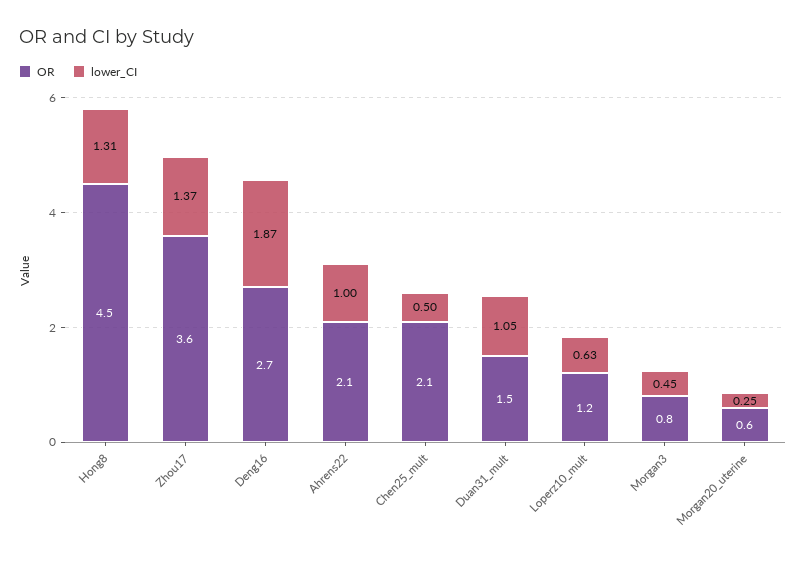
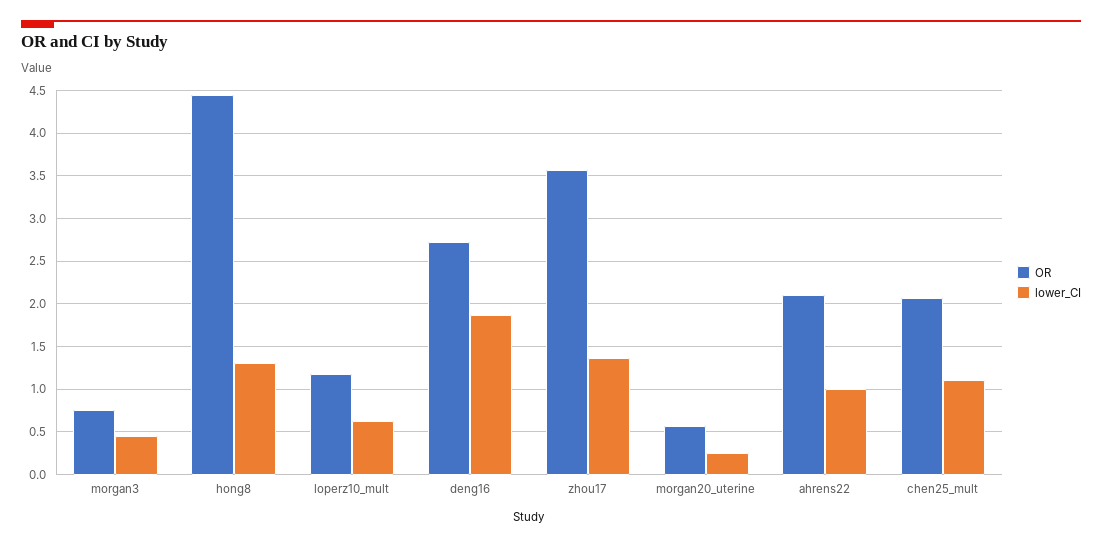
lower_CI, Chen25_mult: 0.5 -> 1.1
OR, Duan31_mult: 1.5 -> none
lower_CI, Duan31_mult: 1.05 -> none

